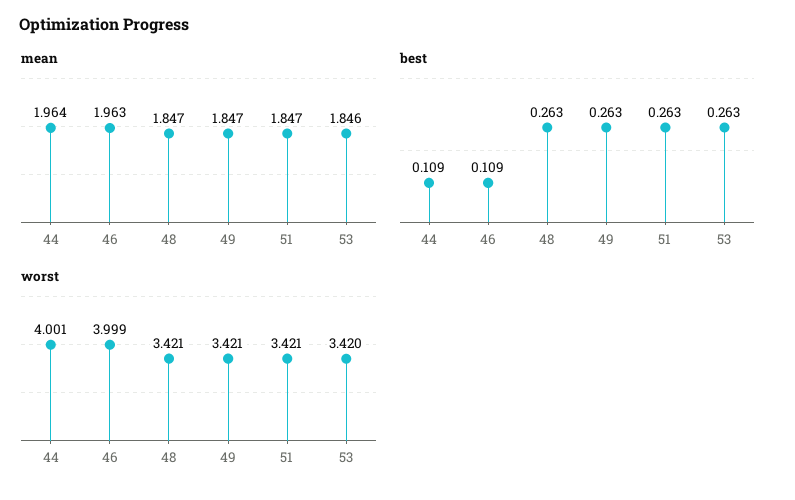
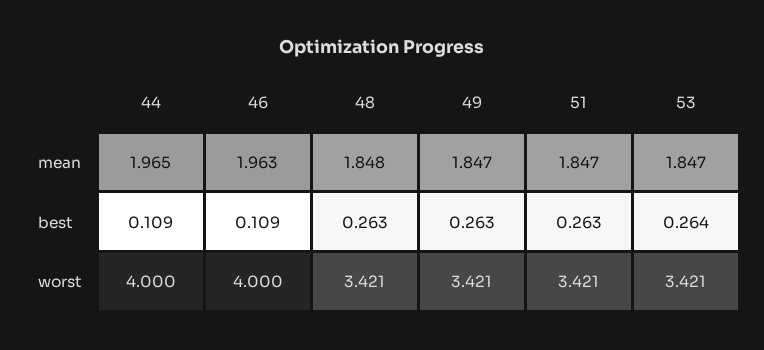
mean, 44: 1.964 -> 1.965
mean, 48: 1.847 -> 1.848
mean, 53: 1.846 -> 1.847
best, 53: 0.263 -> 0.264
worst, 44: 4.001 -> 4
worst, 46: 3.999 -> 4
worst, 53: 3.42 -> 3.421

